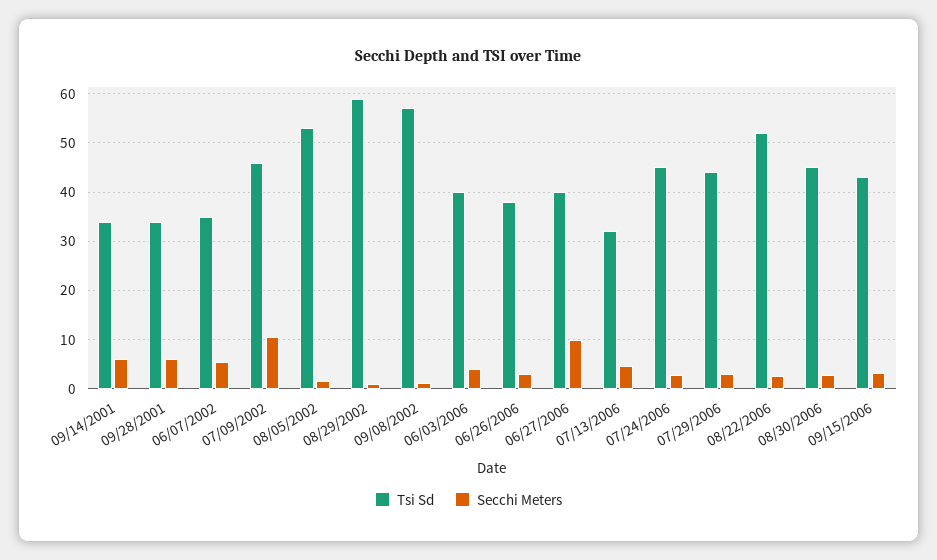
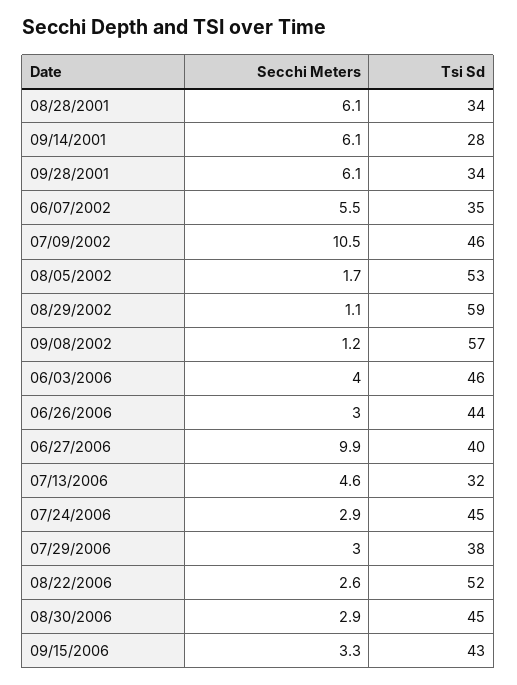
Tsi Sd, 09/14/2001: 34 -> 28
Tsi Sd, 06/03/2006: 40 -> 46
Tsi Sd, 06/26/2006: 38 -> 44
Tsi Sd, 07/29/2006: 44 -> 38
Secchi Meters, 08/28/2001: none -> 6.1
Tsi Sd, 08/28/2001: none -> 34

